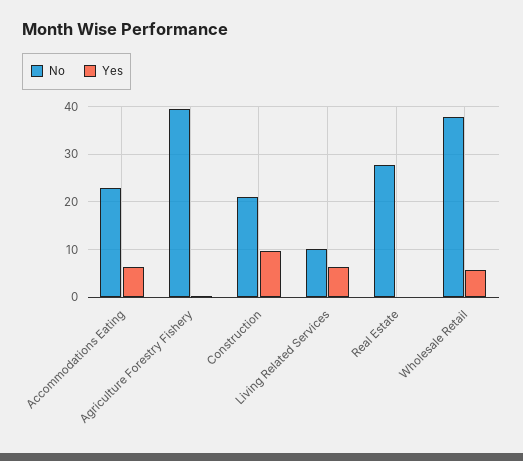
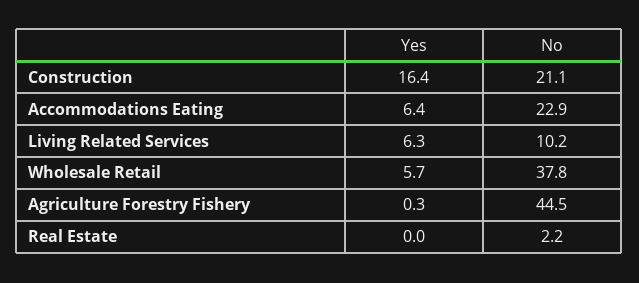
No, Agriculture Forestry Fishery: 40 -> 44.5
Yes, Construction: 10 -> 16.4
No, Real Estate: 28 -> 2.2

